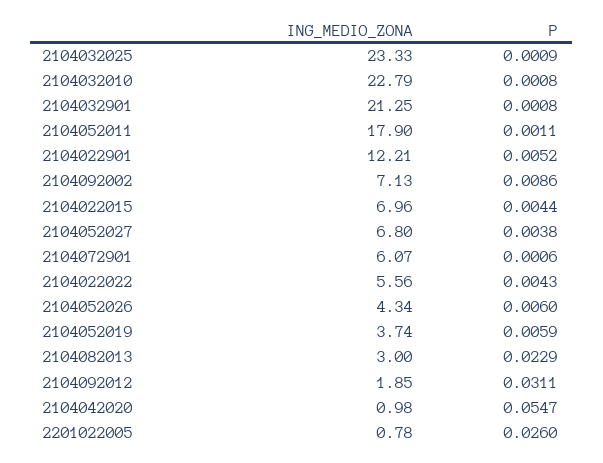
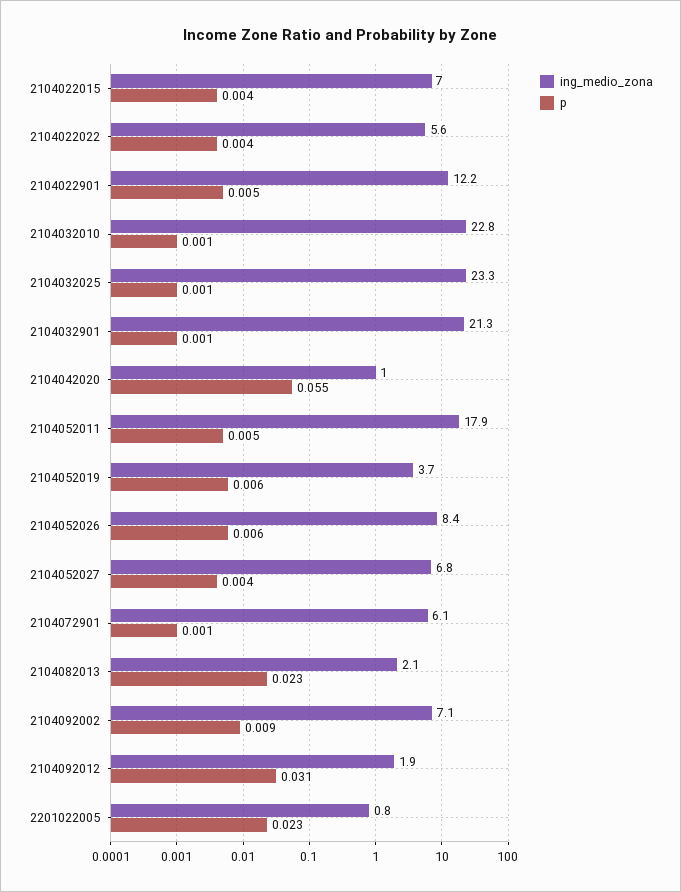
P, 2104052011: 0.0011 -> 0.005
ING_MEDIO_ZONA, 2104052026: 4.34 -> 8.4
ING_MEDIO_ZONA, 2104082013: 3 -> 2.1
P, 2201022005: 0.026 -> 0.023

